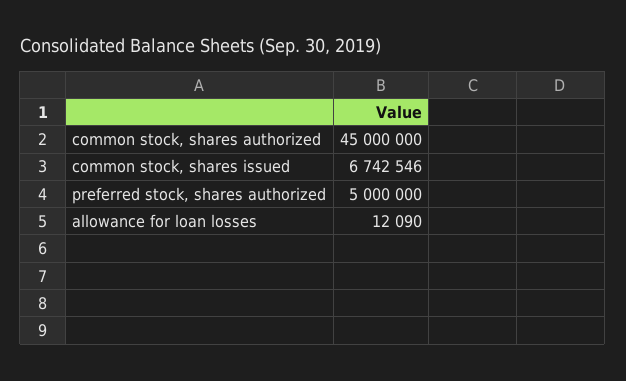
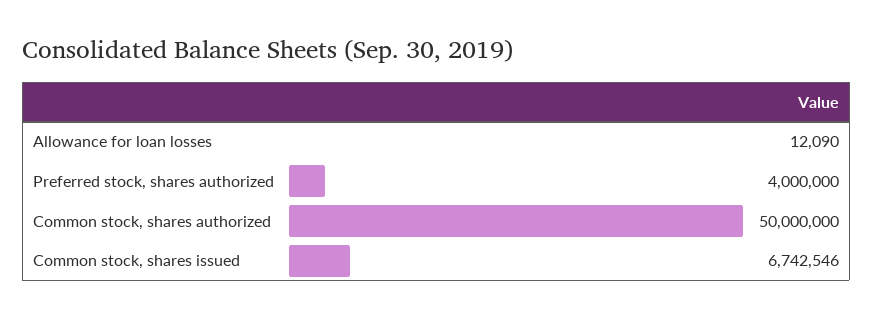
common stock, shares authorized: 45000000 -> 50000000
preferred stock, shares authorized: 5000000 -> 4000000

